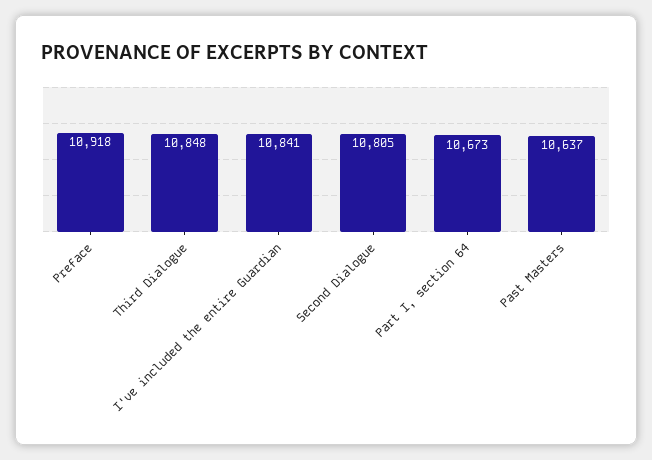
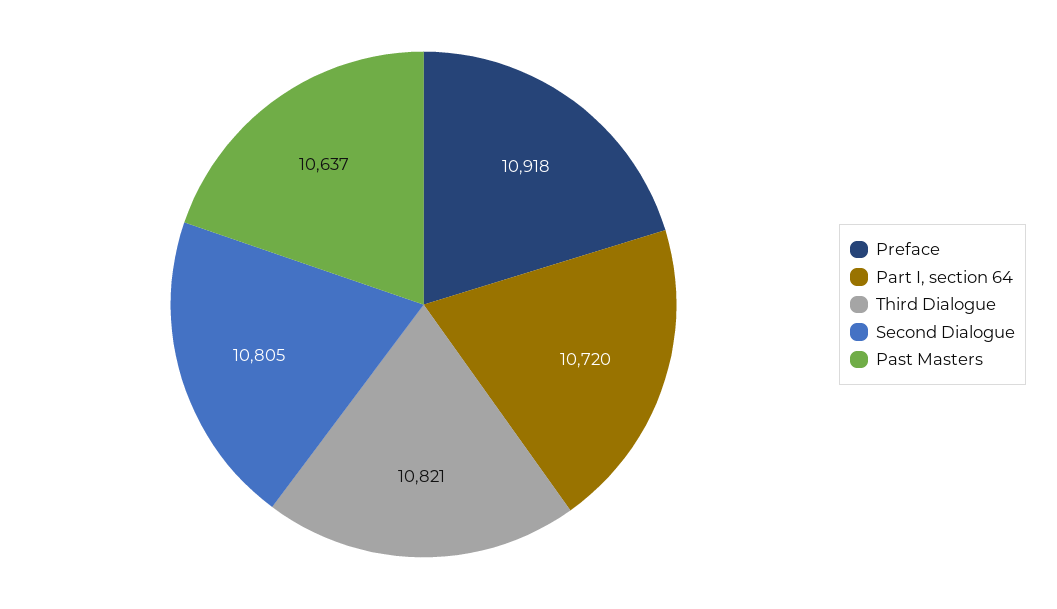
Third Dialogue: 10848 -> 10821
I've included the entire Guardian: 10841 -> none
Part I, section 64: 10673 -> 10720

